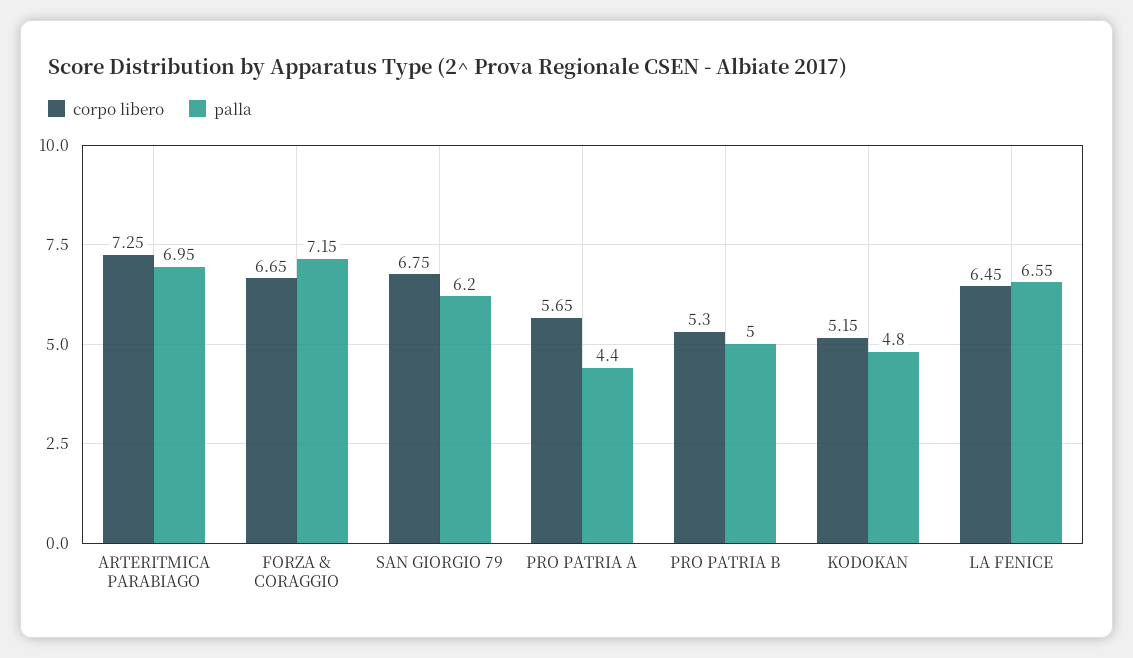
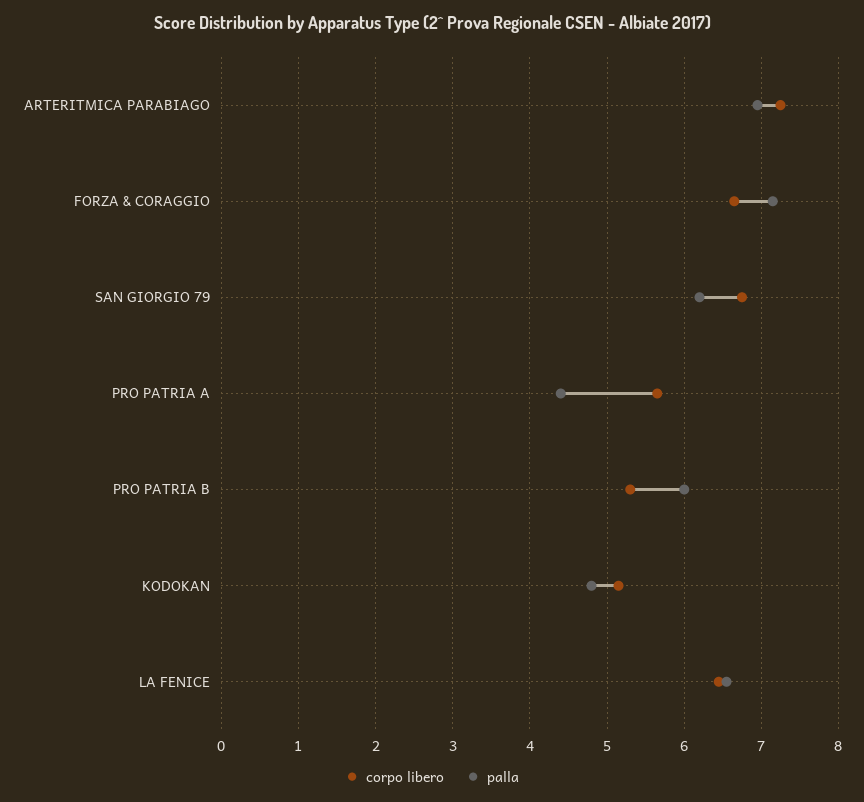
palla, PRO PATRIA B: 5 -> 6

